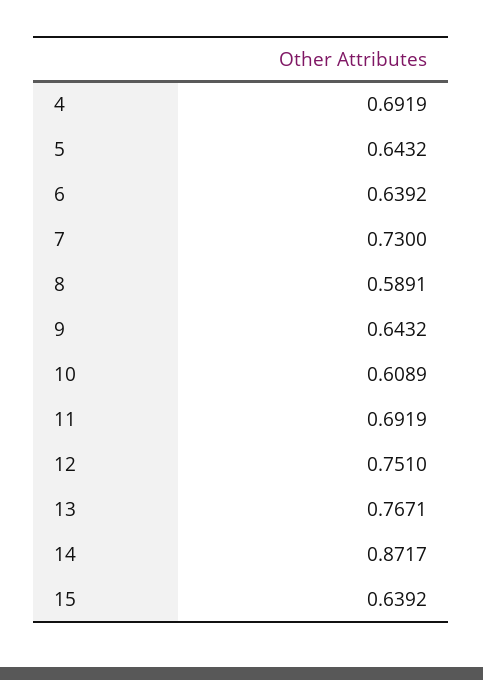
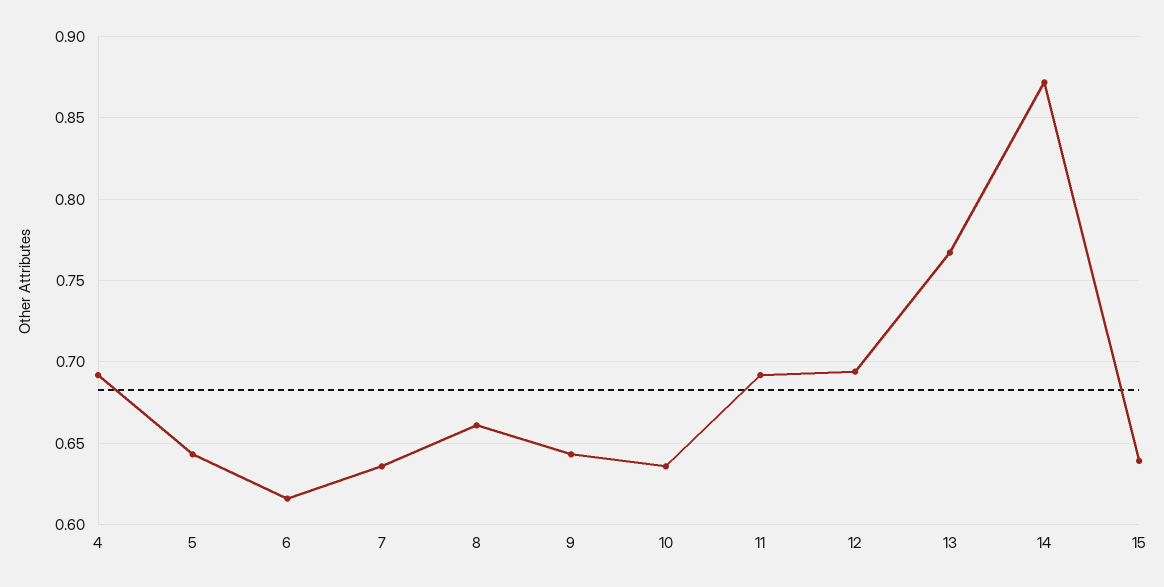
6: 0.6392 -> 0.615
7: 0.73 -> 0.635
8: 0.5891 -> 0.66
10: 0.6089 -> 0.635
12: 0.751 -> 0.695

